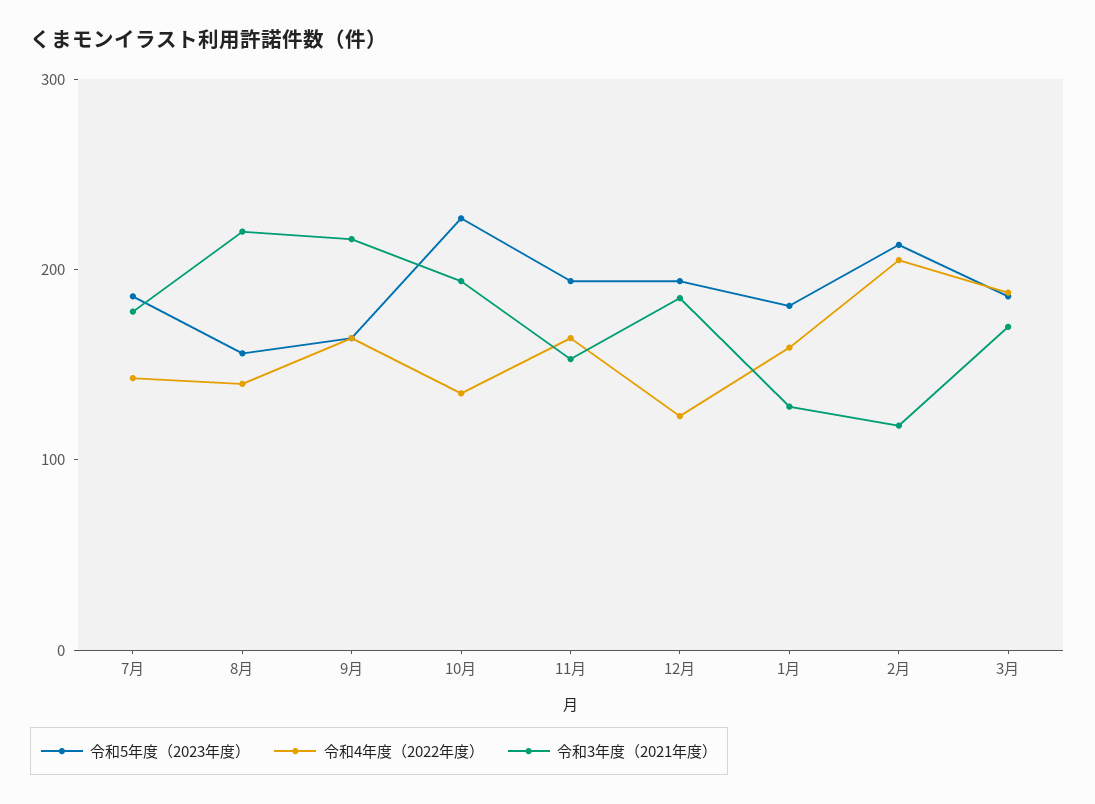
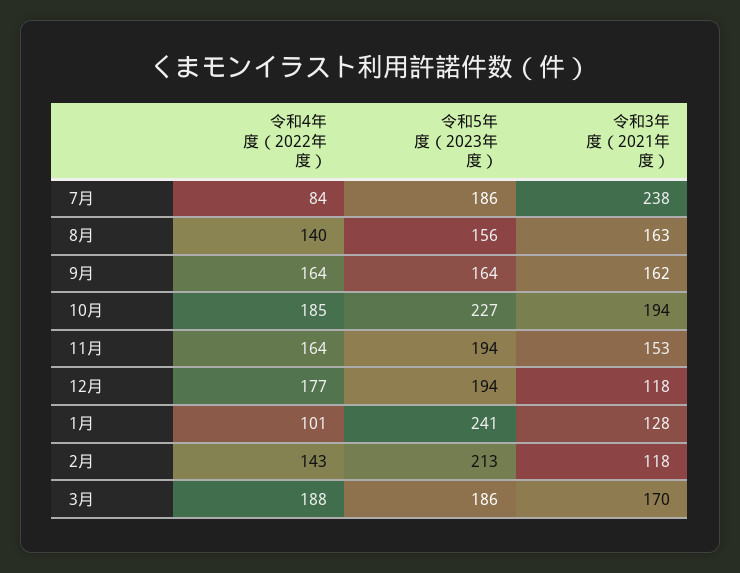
令和4年度（2022年度）, 7月: 140 -> 84
令和3年度（2021年度）, 7月: 180 -> 238
令和3年度（2021年度）, 8月: 220 -> 163
令和3年度（2021年度）, 9月: 220 -> 162
令和4年度（2022年度）, 10月: 140 -> 185
令和4年度（2022年度）, 12月: 120 -> 177
令和3年度（2021年度）, 12月: 180 -> 118
令和5年度（2023年度）, 1月: 180 -> 241
令和4年度（2022年度）, 1月: 160 -> 101
令和4年度（2022年度）, 2月: 200 -> 143

